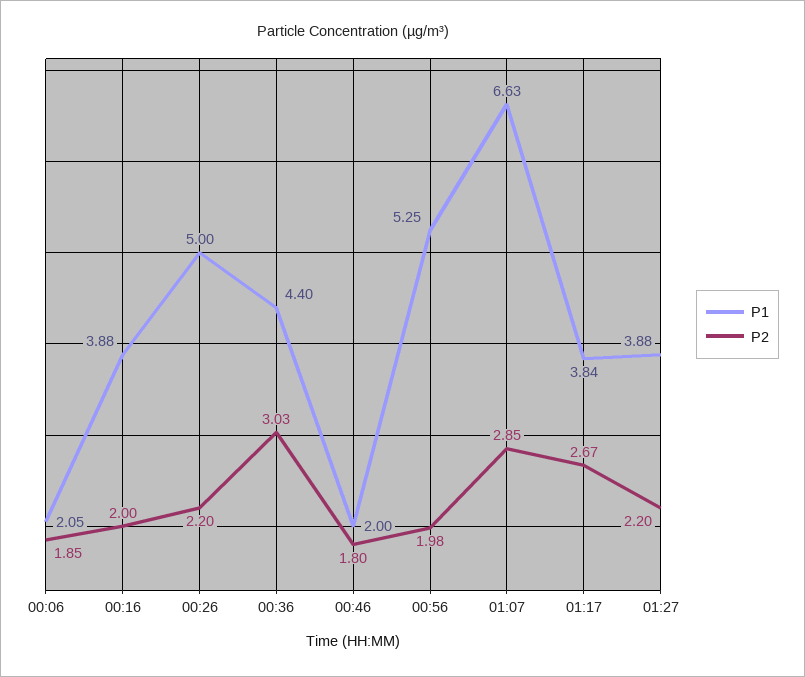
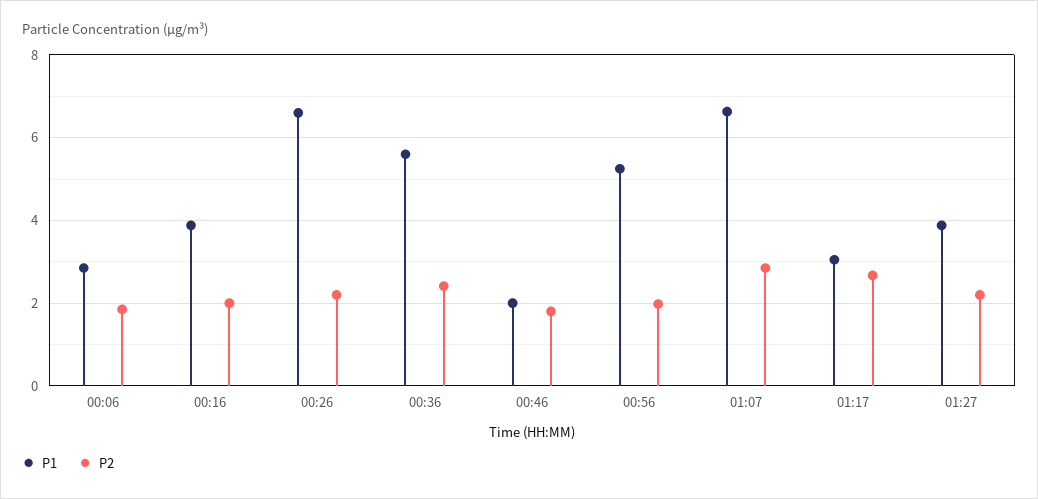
P1, 00:06: 2.05 -> 2.8
P1, 00:26: 5 -> 6.6
P1, 00:36: 4.4 -> 5.6
P2, 00:36: 3.03 -> 2.4
P1, 01:17: 3.84 -> 3

